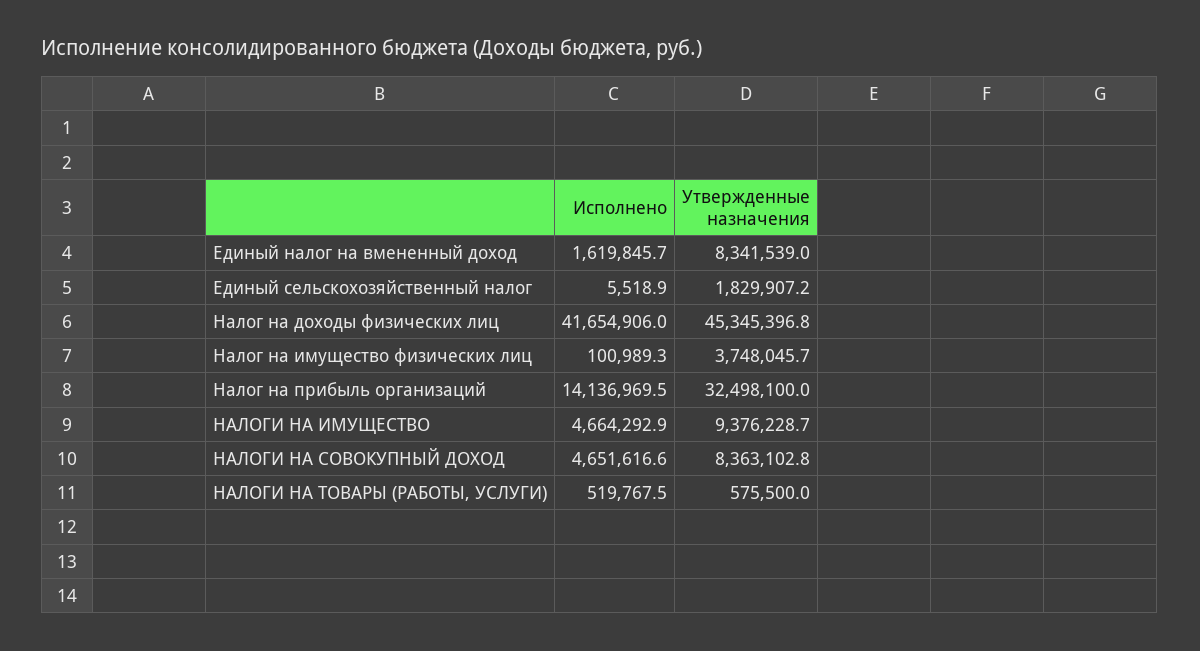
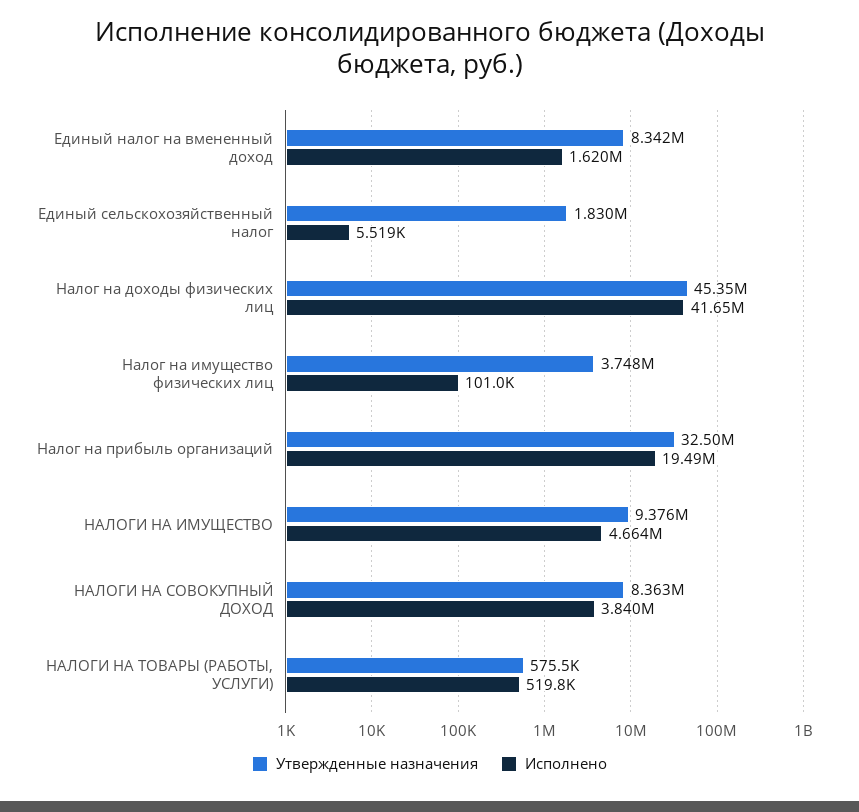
Исполнено, Налог на прибыль организаций: 14136969.5 -> 19490000
Исполнено, НАЛОГИ НА СОВОКУПНЫЙ ДОХОД: 4651616.6 -> 3840000

